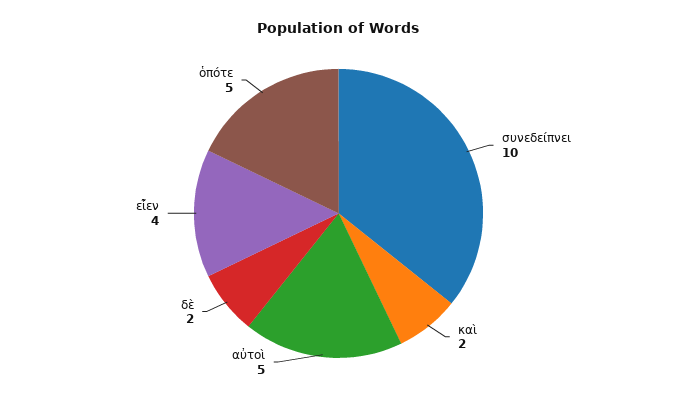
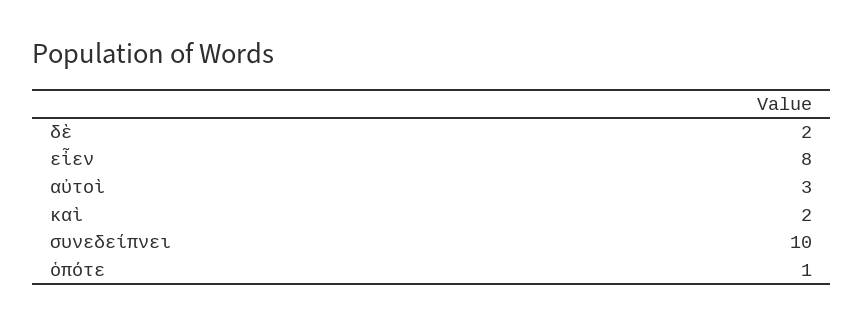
αὐτοὶ: 5 -> 3
εἶεν: 4 -> 8
ὁπότε: 5 -> 1

